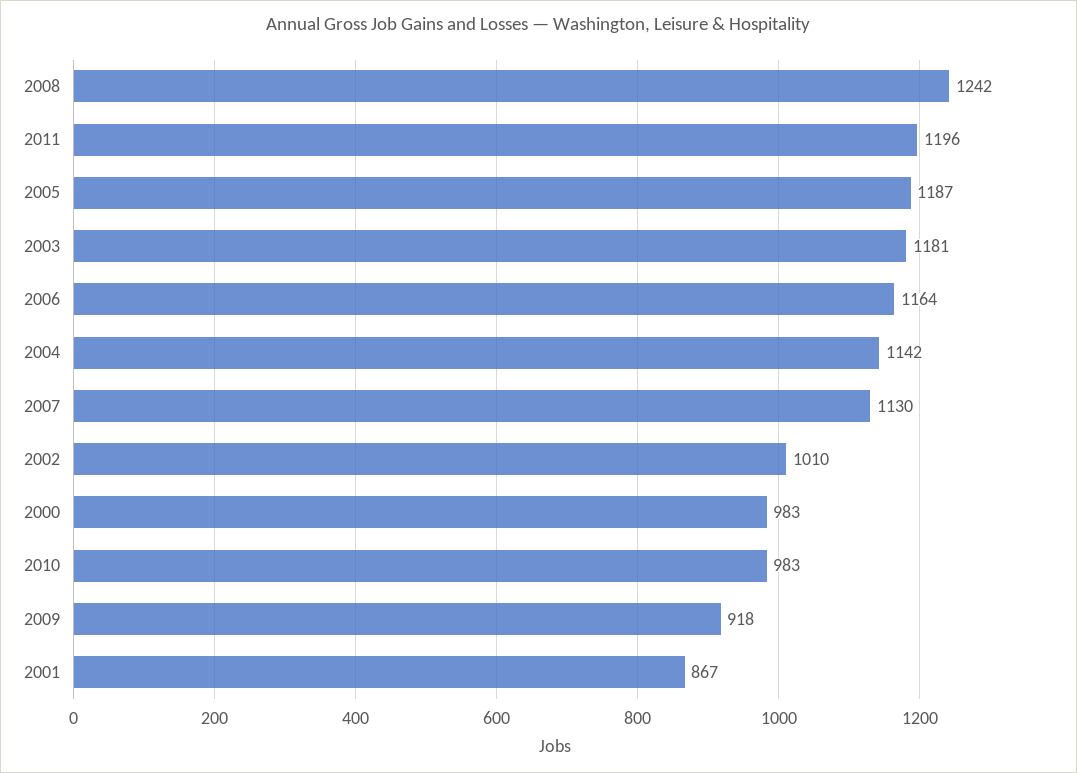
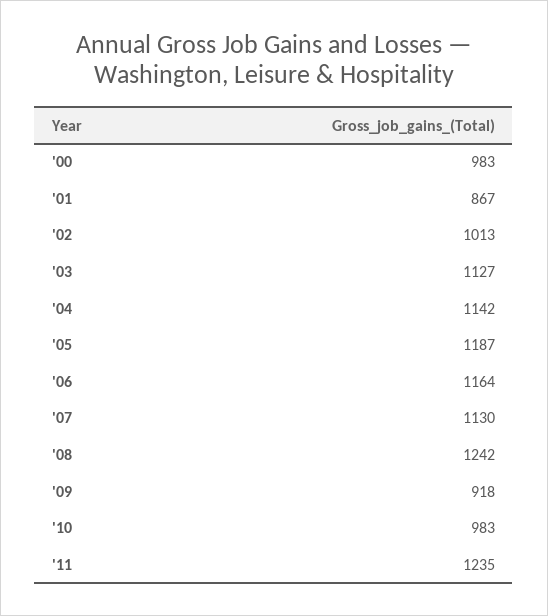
2011: 1196 -> 1235
2003: 1181 -> 1127
2002: 1010 -> 1013

